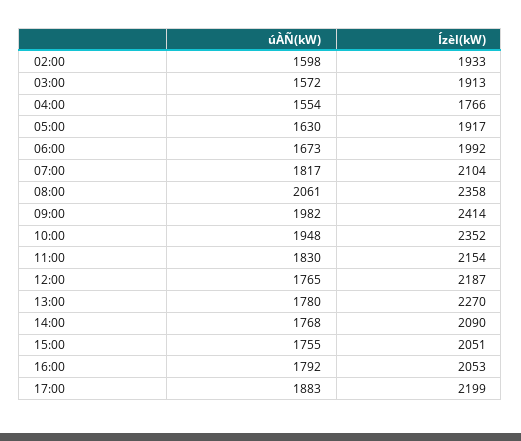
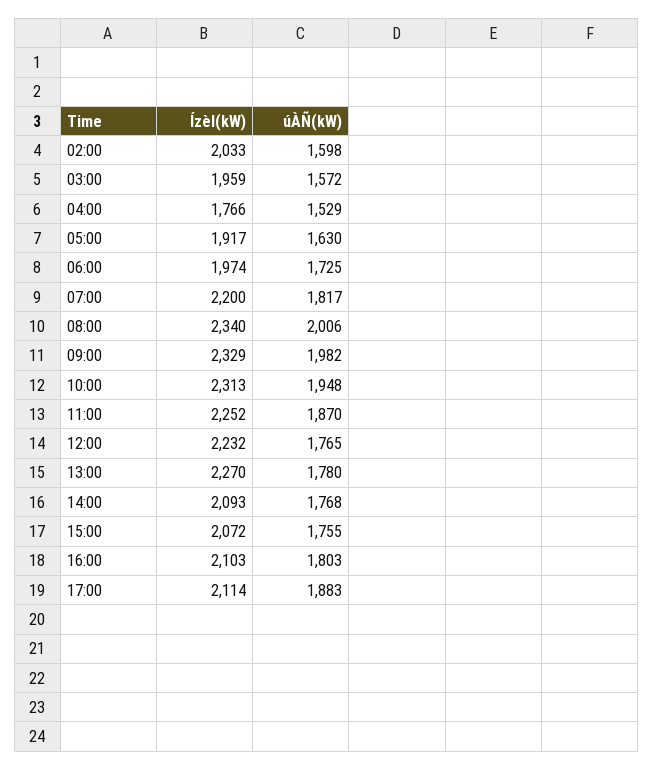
Ízèl(kW), 02:00: 1933 -> 2033
Ízèl(kW), 03:00: 1913 -> 1959
úÀÑ(kW), 04:00: 1554 -> 1529
úÀÑ(kW), 06:00: 1673 -> 1725
Ízèl(kW), 06:00: 1992 -> 1974
Ízèl(kW), 07:00: 2104 -> 2200
úÀÑ(kW), 08:00: 2061 -> 2006
Ízèl(kW), 08:00: 2358 -> 2340
Ízèl(kW), 09:00: 2414 -> 2329
Ízèl(kW), 10:00: 2352 -> 2313
úÀÑ(kW), 11:00: 1830 -> 1870
Ízèl(kW), 11:00: 2154 -> 2252
Ízèl(kW), 12:00: 2187 -> 2232
Ízèl(kW), 14:00: 2090 -> 2093
Ízèl(kW), 15:00: 2051 -> 2072
úÀÑ(kW), 16:00: 1792 -> 1803
Ízèl(kW), 16:00: 2053 -> 2103
Ízèl(kW), 17:00: 2199 -> 2114

